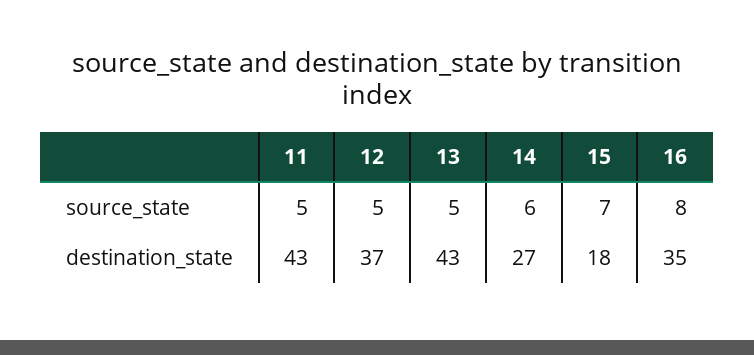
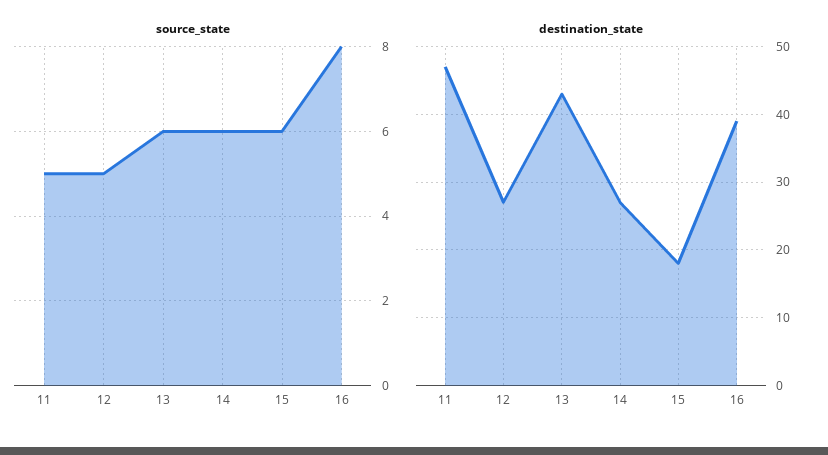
source_state, 13: 5 -> 6
source_state, 15: 7 -> 6
destination_state, 11: 43 -> 47
destination_state, 12: 37 -> 27
destination_state, 16: 35 -> 39

